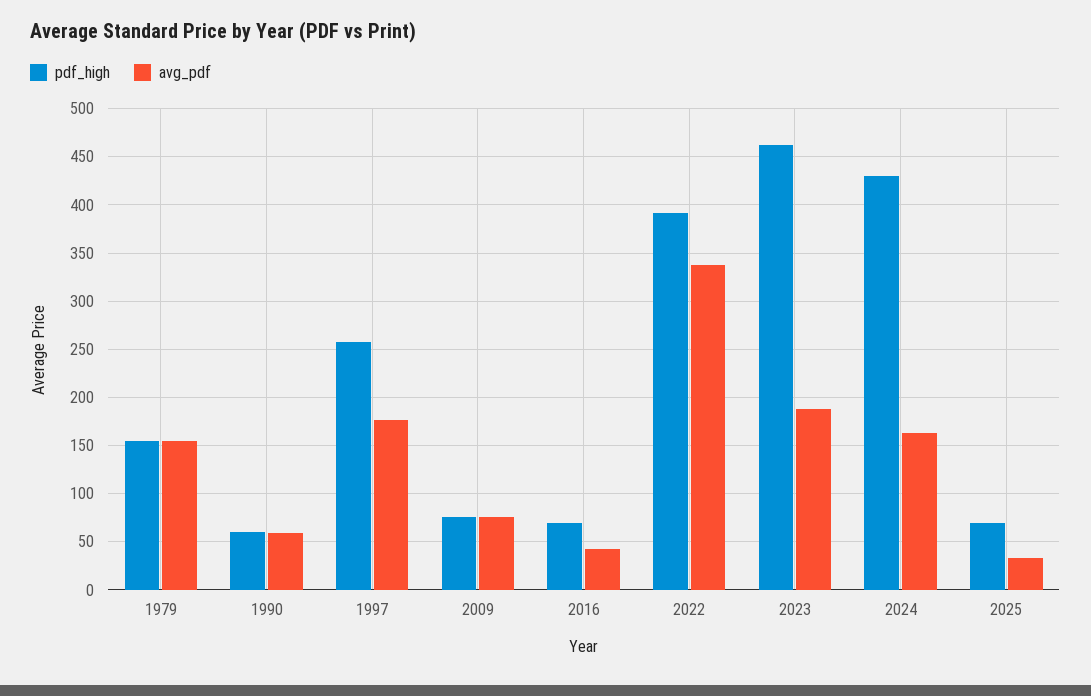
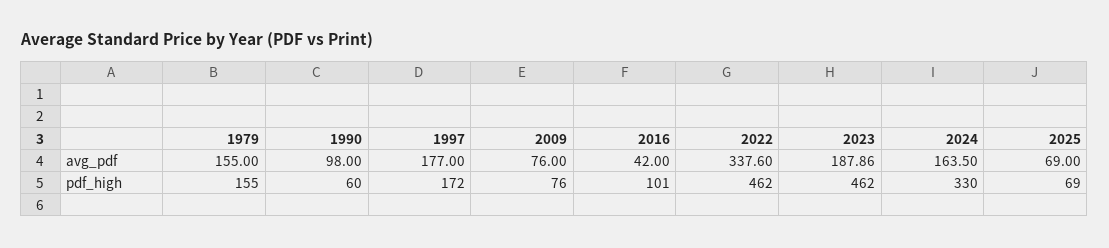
avg_pdf, 1990: 60 -> 98
pdf_high, 1997: 260 -> 172
pdf_high, 2016: 70 -> 101
pdf_high, 2022: 390 -> 462
pdf_high, 2024: 430 -> 330
avg_pdf, 2025: 30 -> 69

